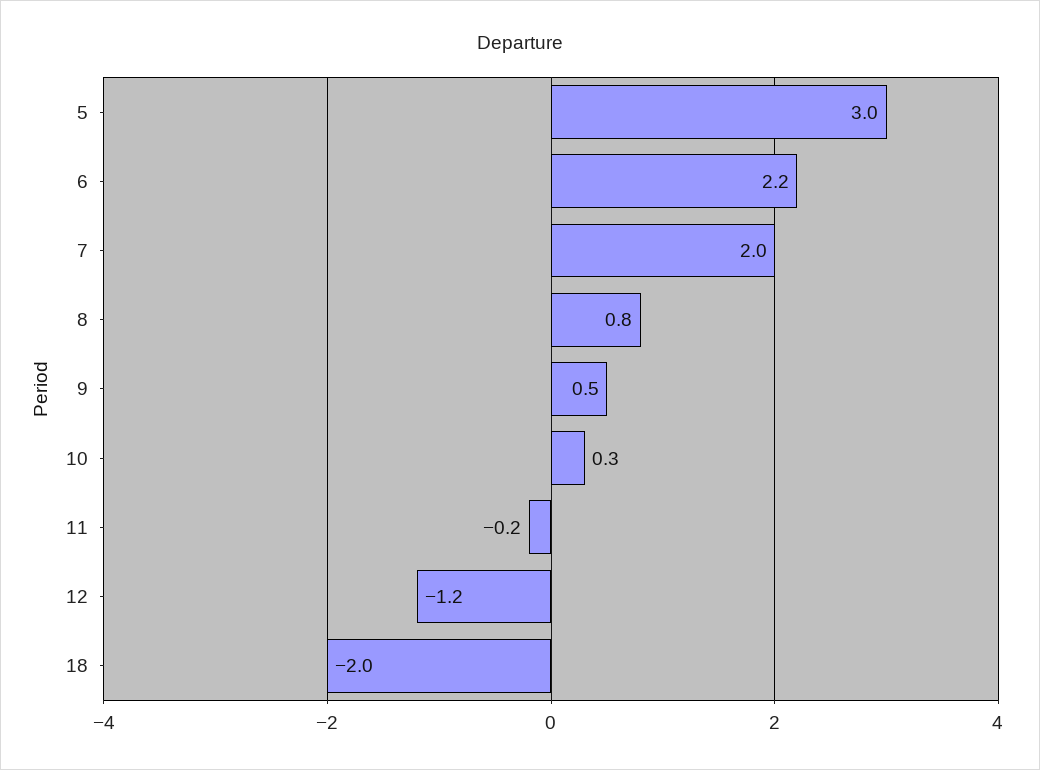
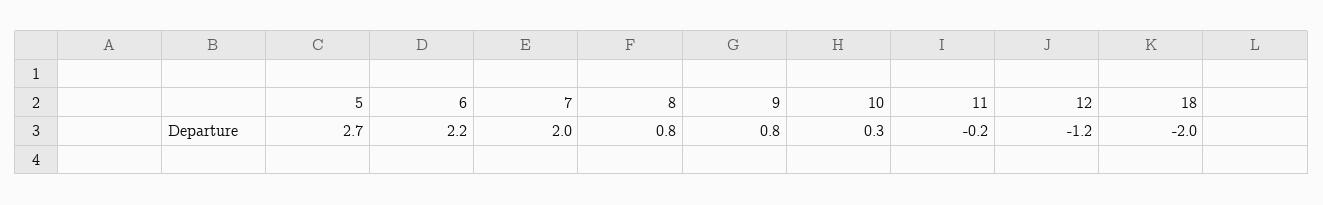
5: 3 -> 2.7
9: 0.5 -> 0.8

